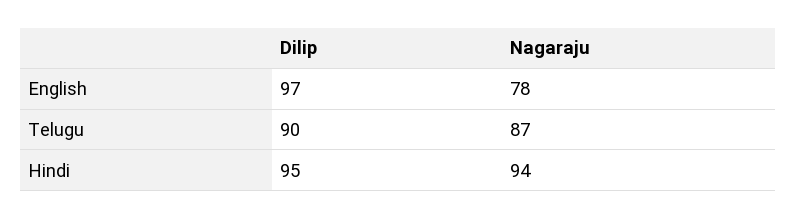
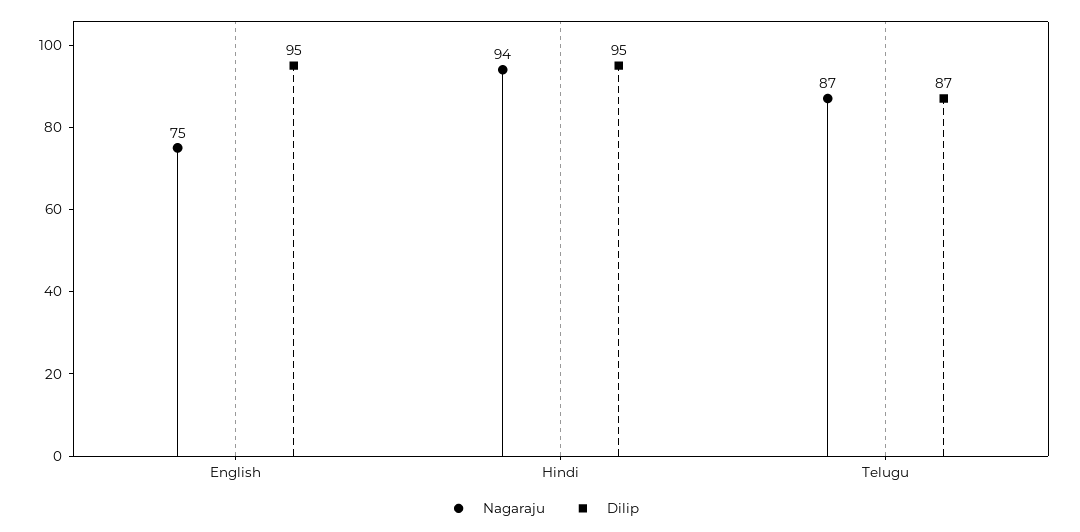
Dilip, English: 97 -> 95
Nagaraju, English: 78 -> 75
Dilip, Telugu: 90 -> 87

